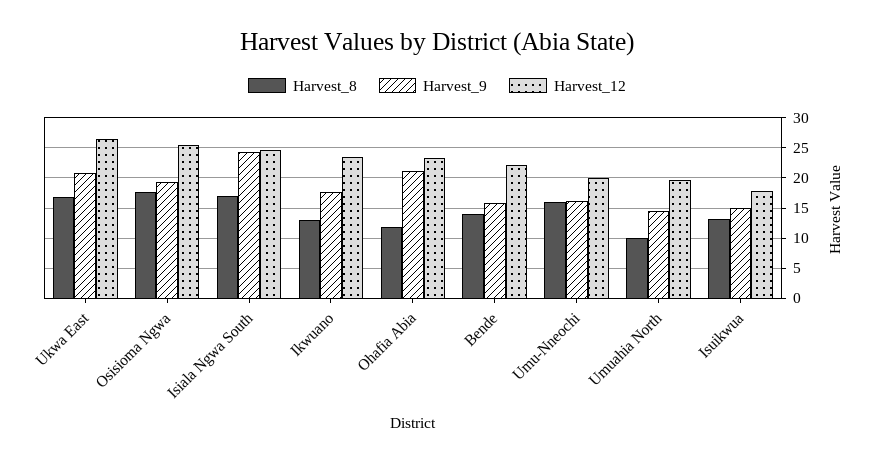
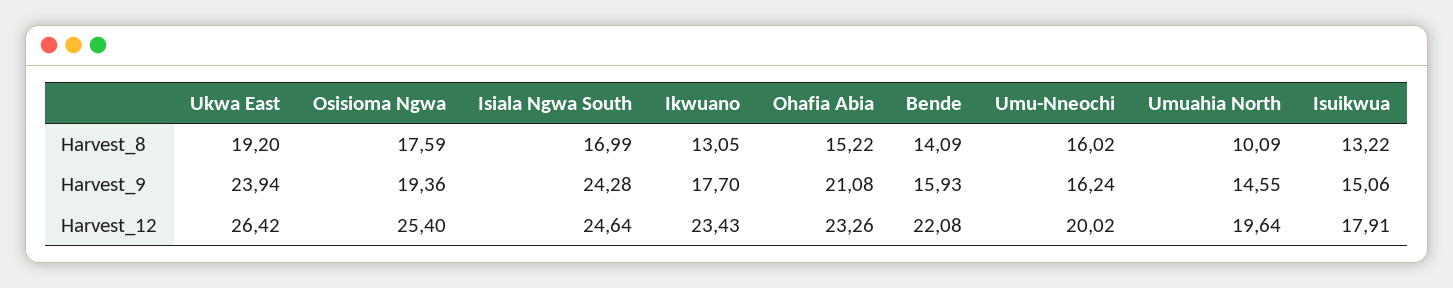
Harvest_8, Ukwa East: 17 -> 19.2
Harvest_9, Ukwa East: 21 -> 23.94
Harvest_8, Ohafia Abia: 12 -> 15.22

